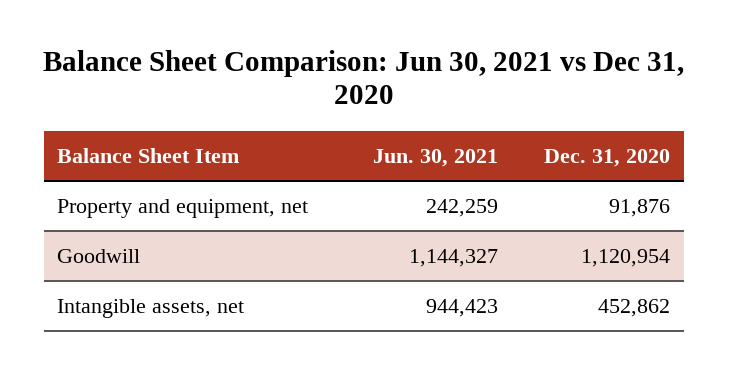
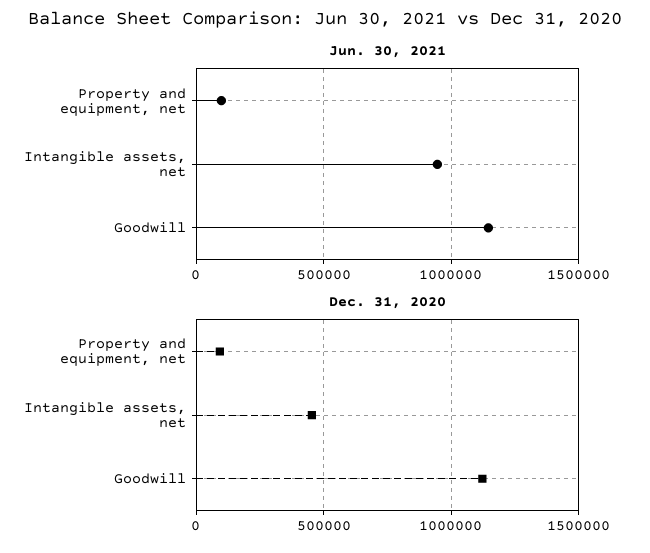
Jun. 30, 2021, Property and equipment, net: 242259 -> 100000

